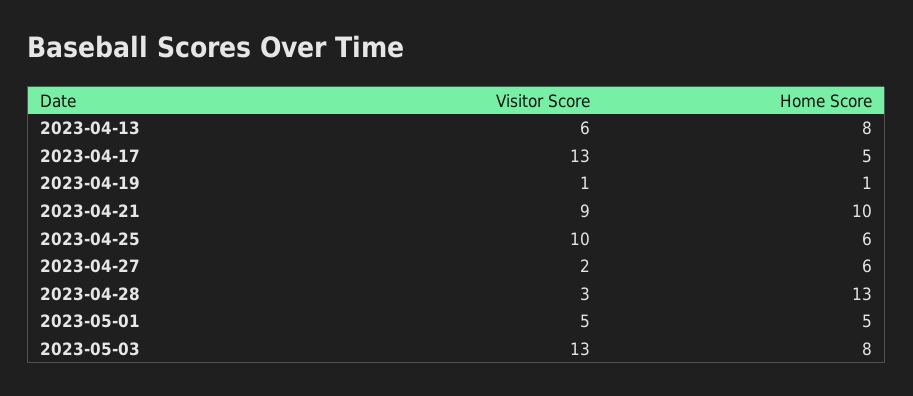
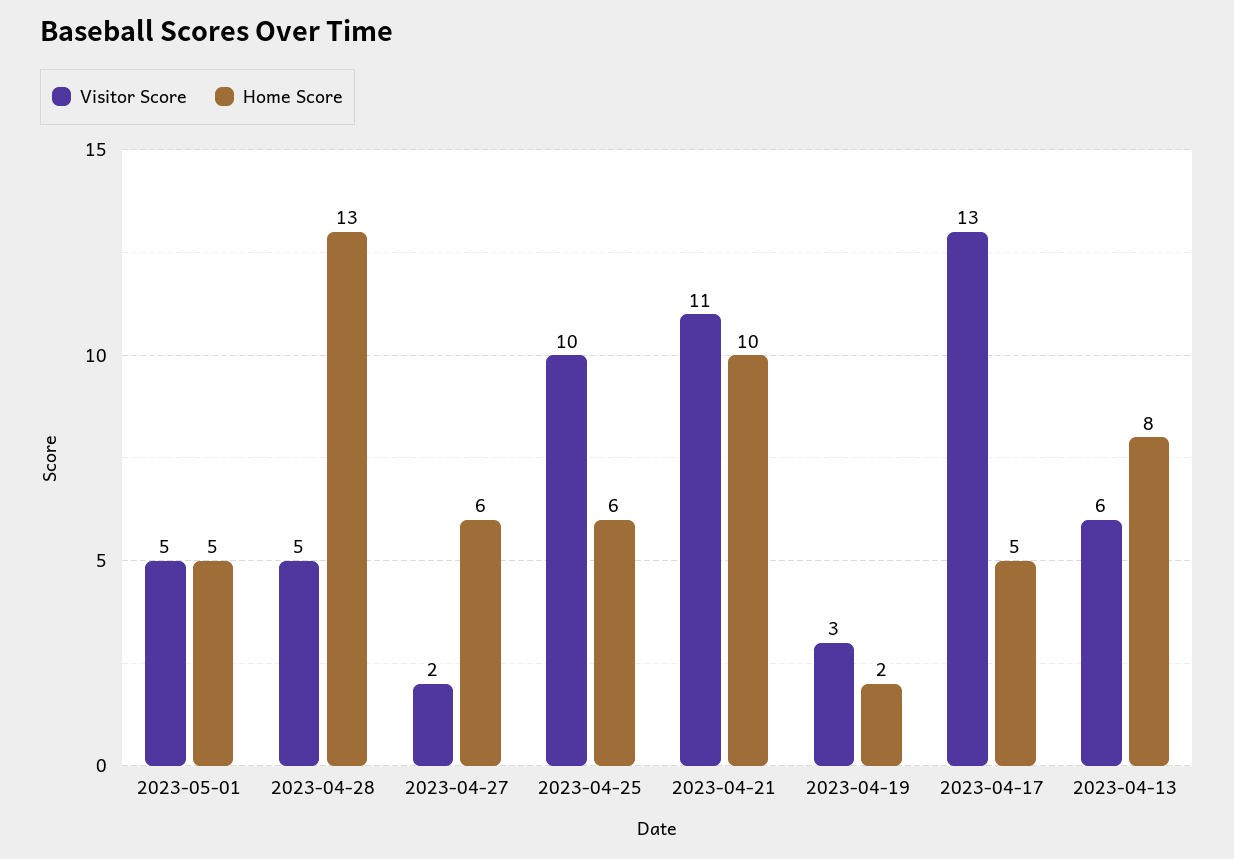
Visitor Score, 2023-04-19: 1 -> 3
Home Score, 2023-04-19: 1 -> 2
Visitor Score, 2023-04-21: 9 -> 11
Visitor Score, 2023-04-28: 3 -> 5
Visitor Score, 2023-05-03: 13 -> none
Home Score, 2023-05-03: 8 -> none

